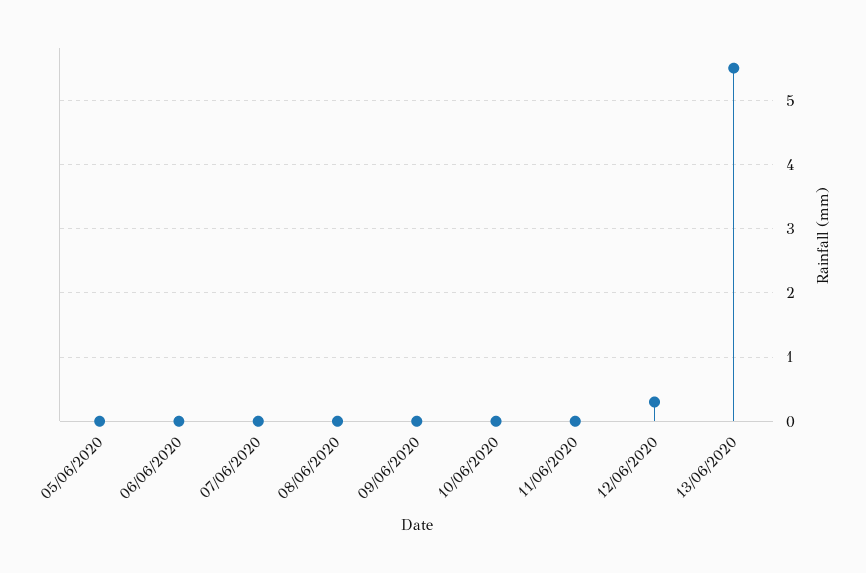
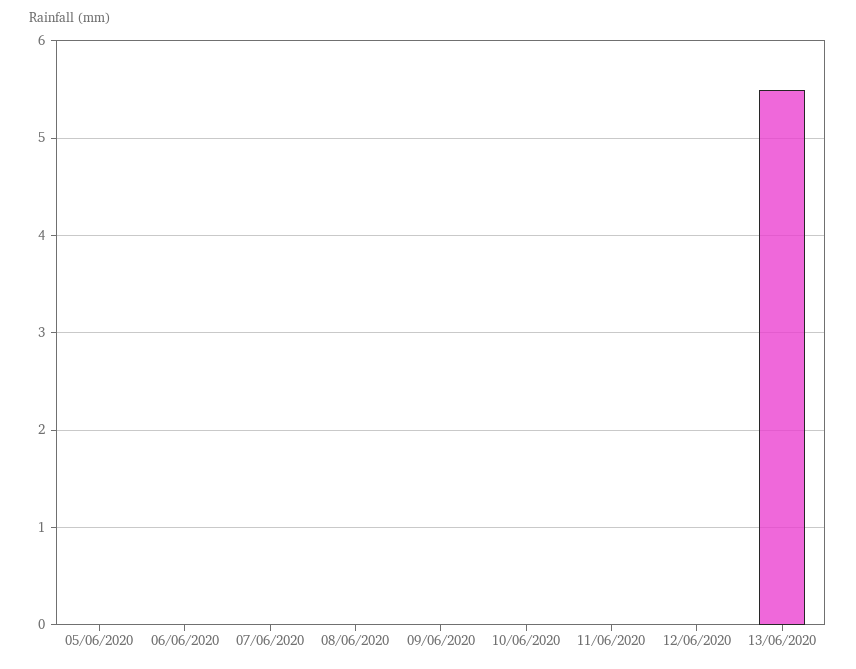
12/06/2020: 0.3 -> 0

